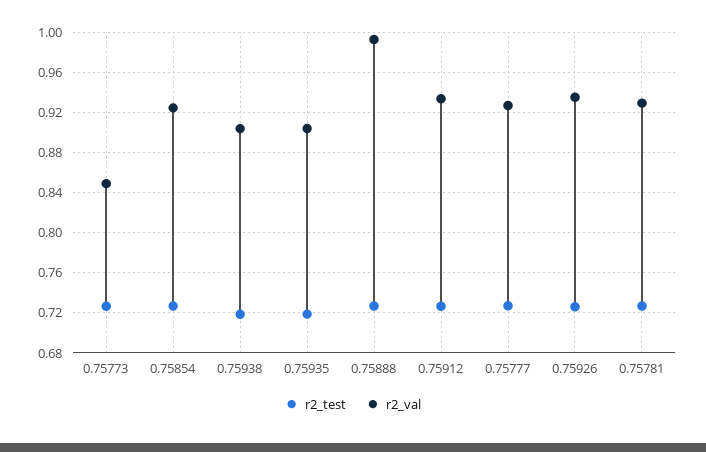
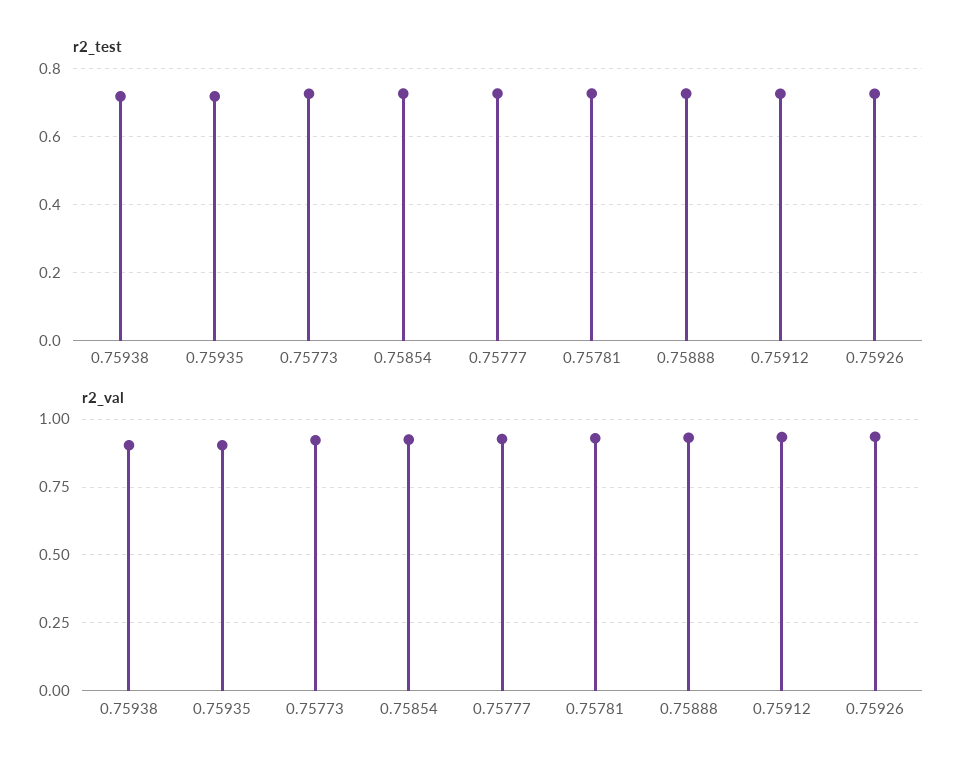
r2_val, 0.75773: 0.85 -> 0.925
r2_val, 0.75888: 0.99 -> 0.925

